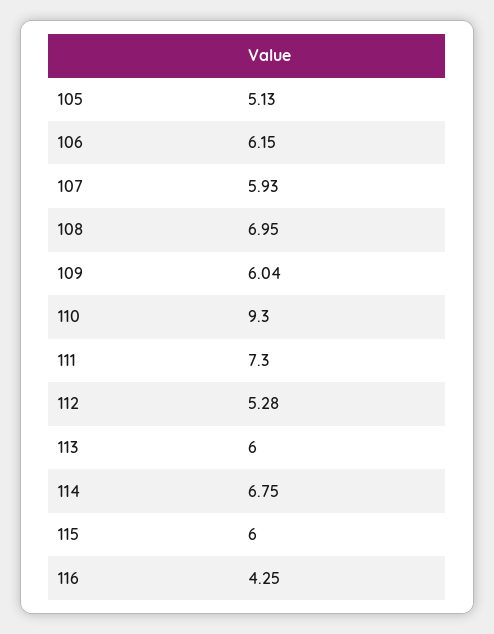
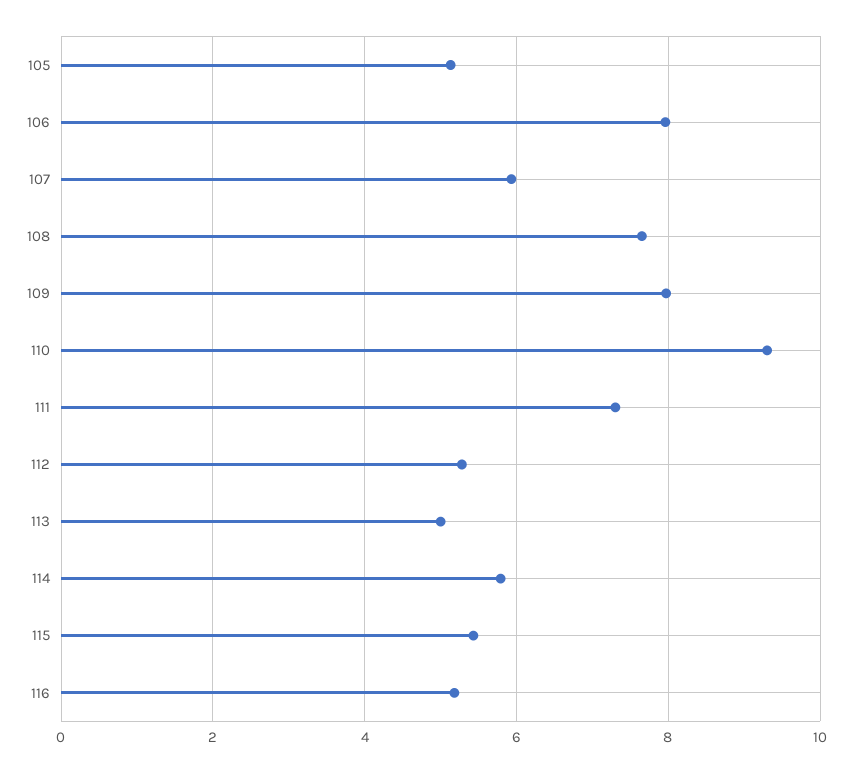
106: 6.15 -> 8
108: 6.95 -> 7.6
109: 6.04 -> 8
113: 6 -> 5
114: 6.75 -> 5.8
115: 6 -> 5.4
116: 4.25 -> 5.2

